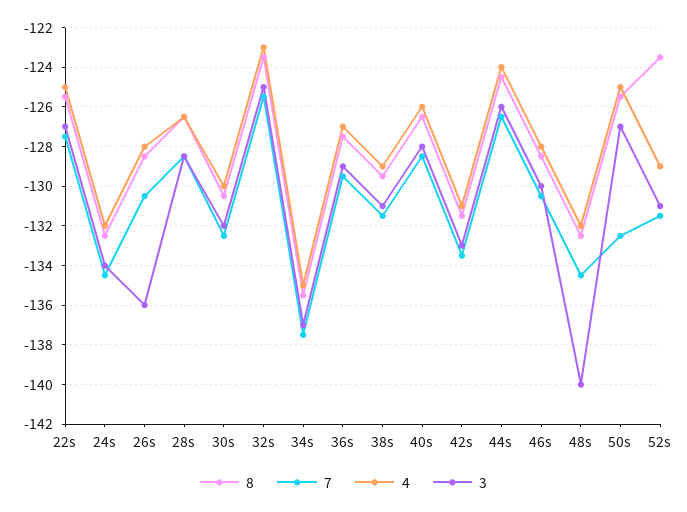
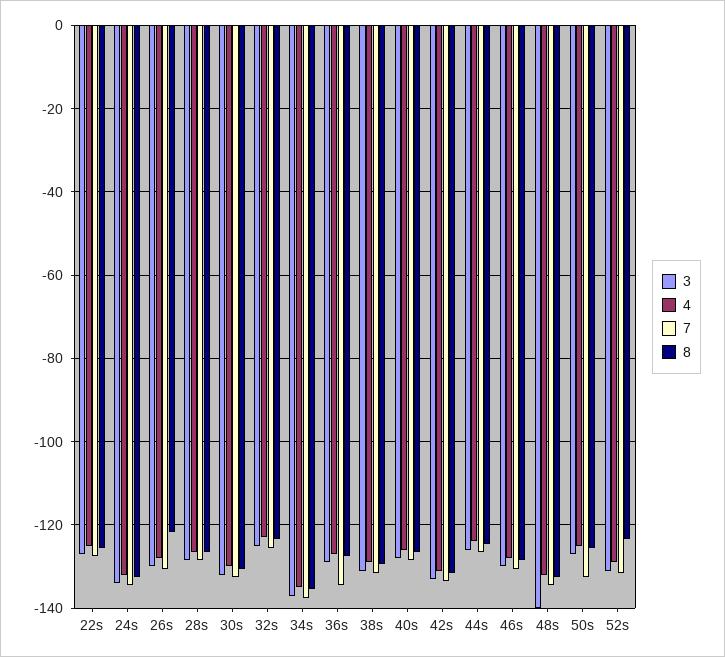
8, 26s: -128.5 -> -122
3, 26s: -136 -> -130
7, 36s: -129.5 -> -134

